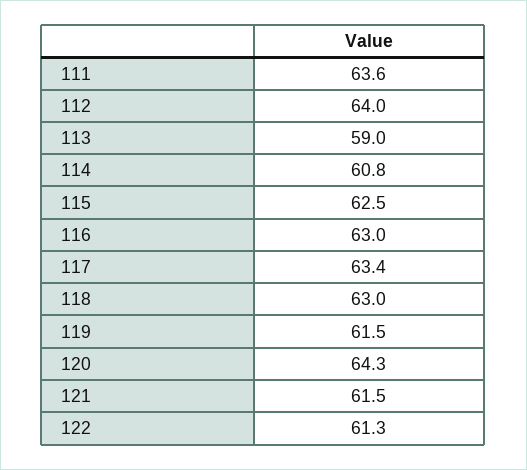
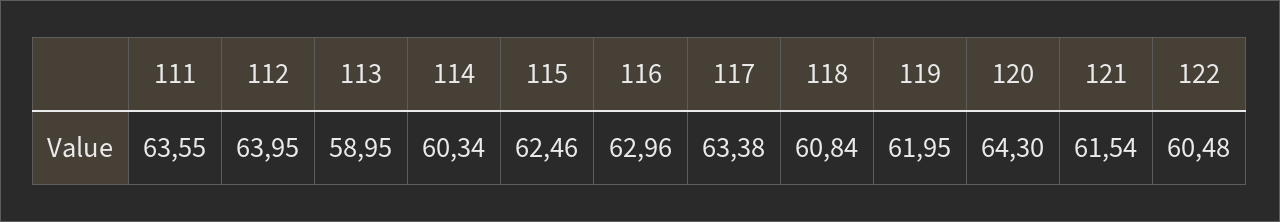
114: 60.8 -> 60.34
118: 63 -> 60.84
119: 61.5 -> 61.95
122: 61.3 -> 60.48

